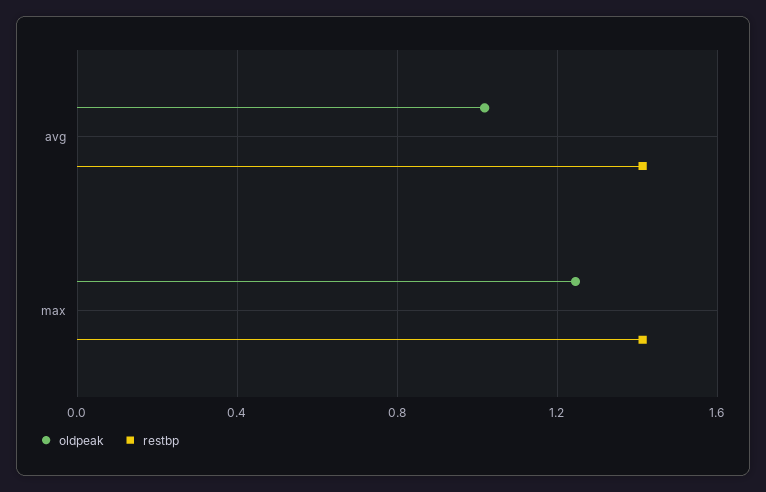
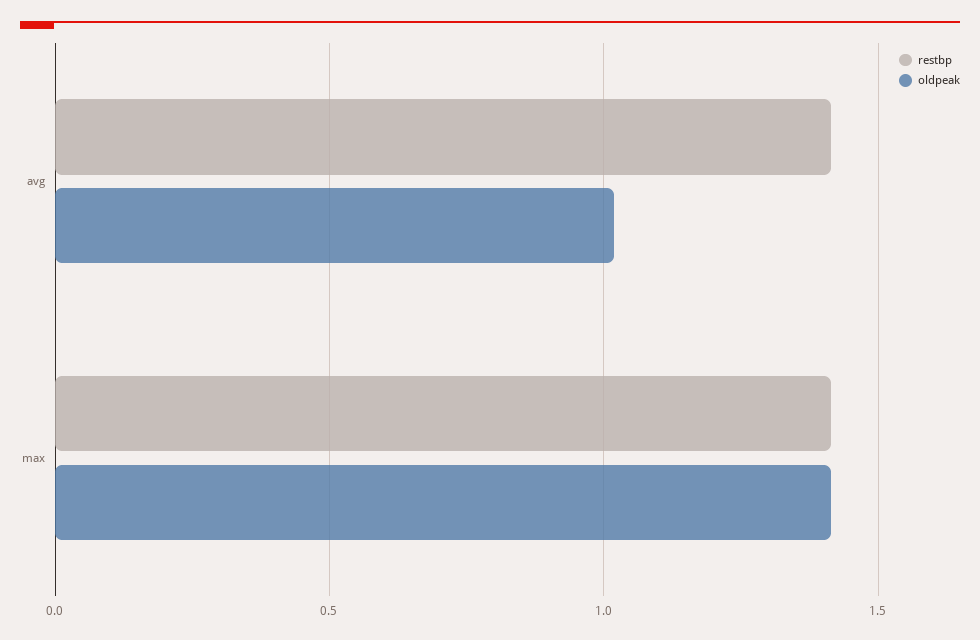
oldpeak, max: 1.25 -> 1.4

